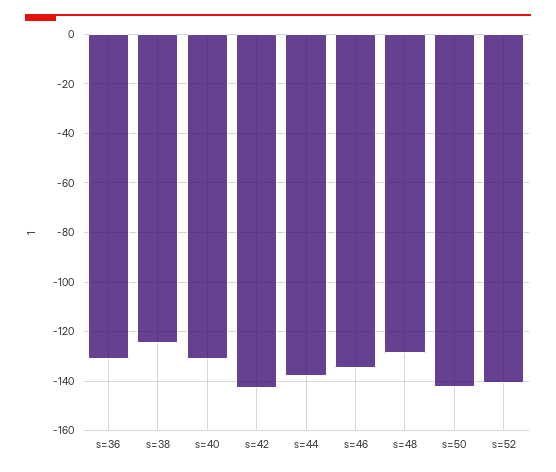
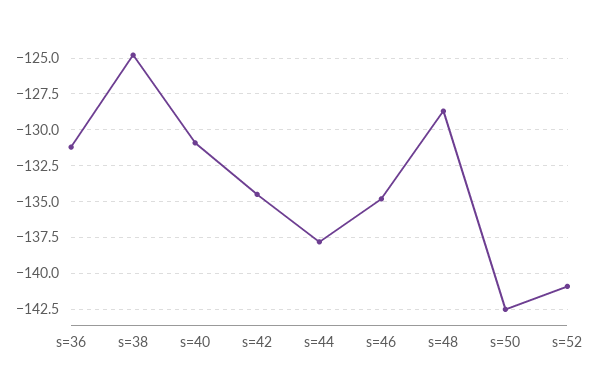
s=42: -142.5 -> -134.5

